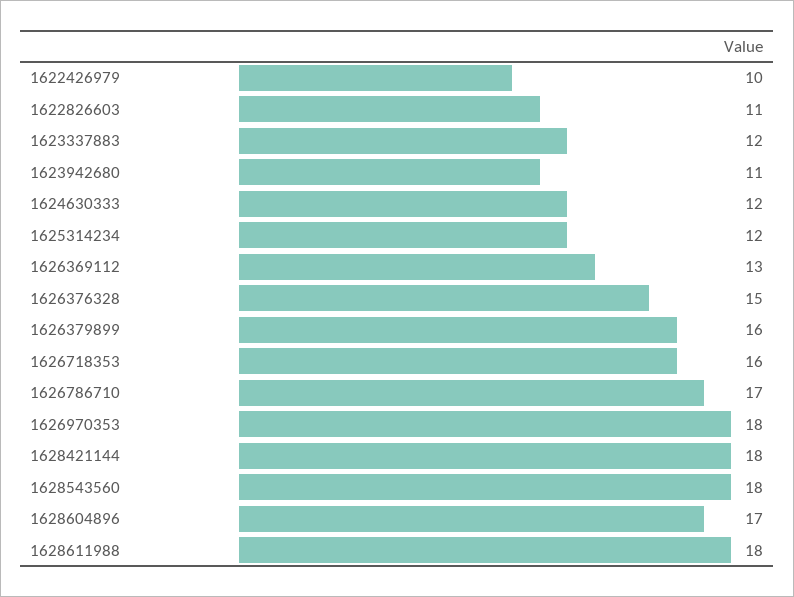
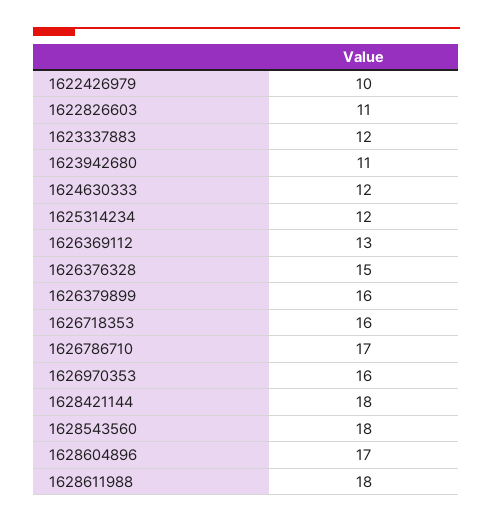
1626970353: 18 -> 16

